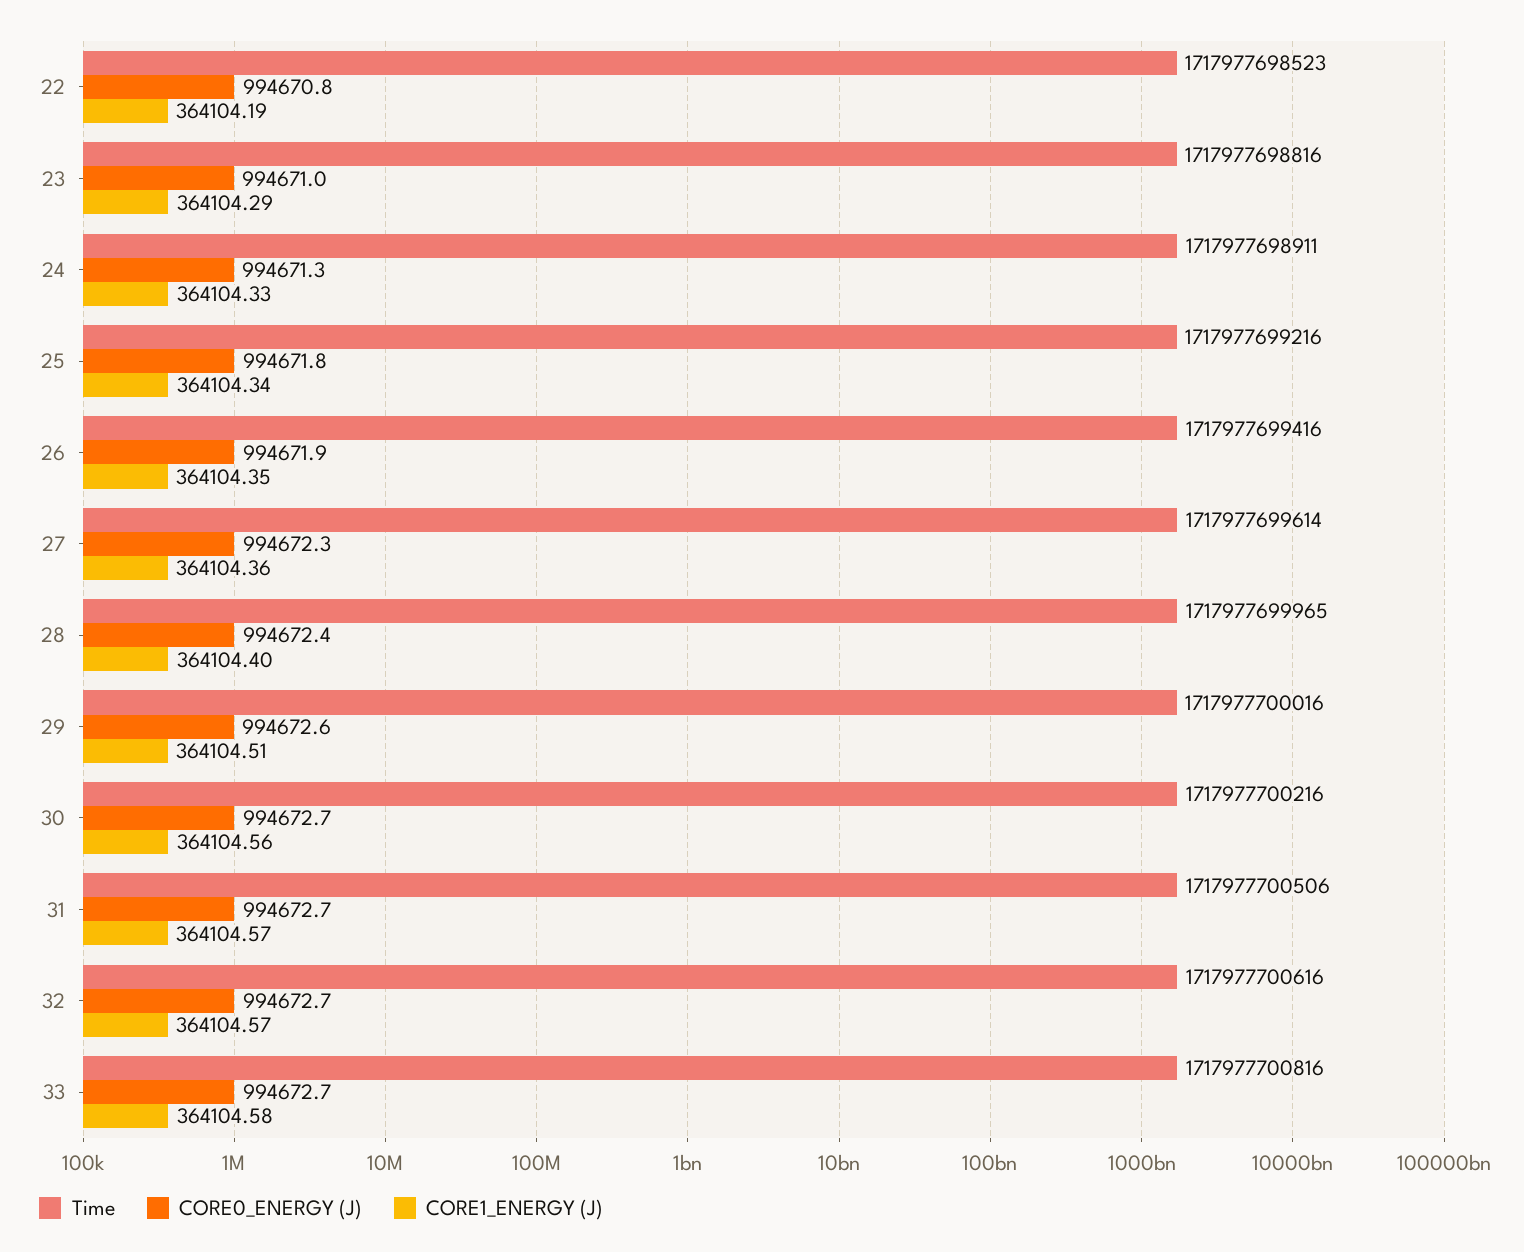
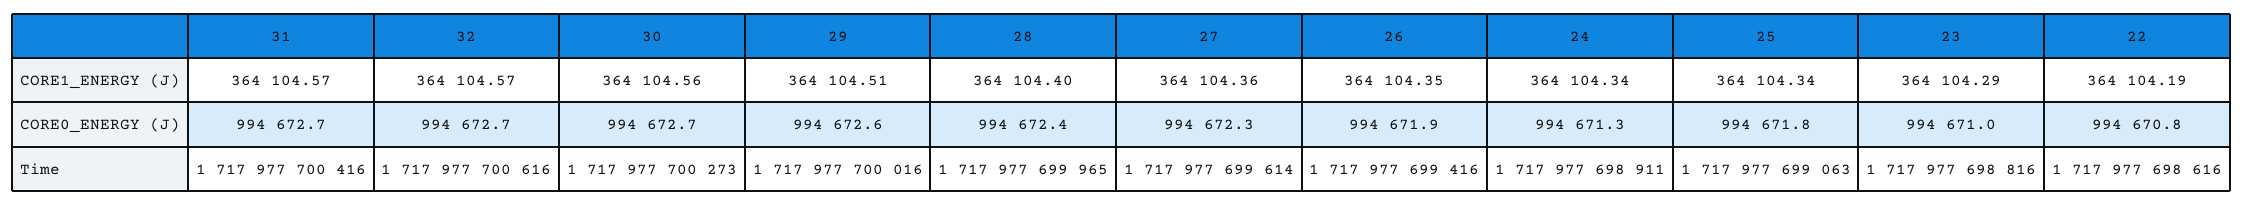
Time, 22: 1717977698523 -> 1717977698616
CORE1_ENERGY (J), 24: 364104.33 -> 364104.34
Time, 25: 1717977699216 -> 1717977699063
Time, 30: 1717977700216 -> 1717977700273
Time, 31: 1717977700506 -> 1717977700416
Time, 33: 1717977700816 -> none
CORE0_ENERGY (J), 33: 994672.7 -> none
CORE1_ENERGY (J), 33: 364104.58 -> none

